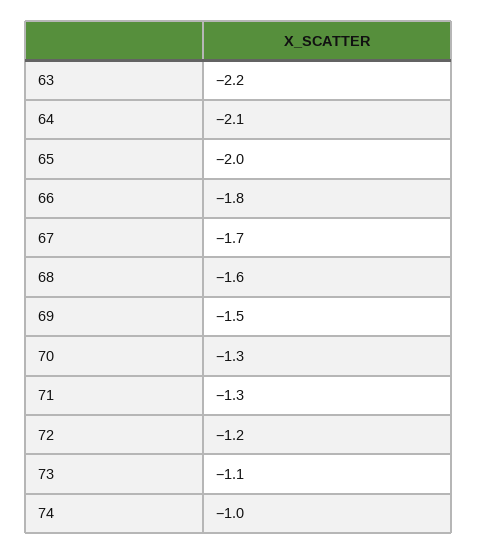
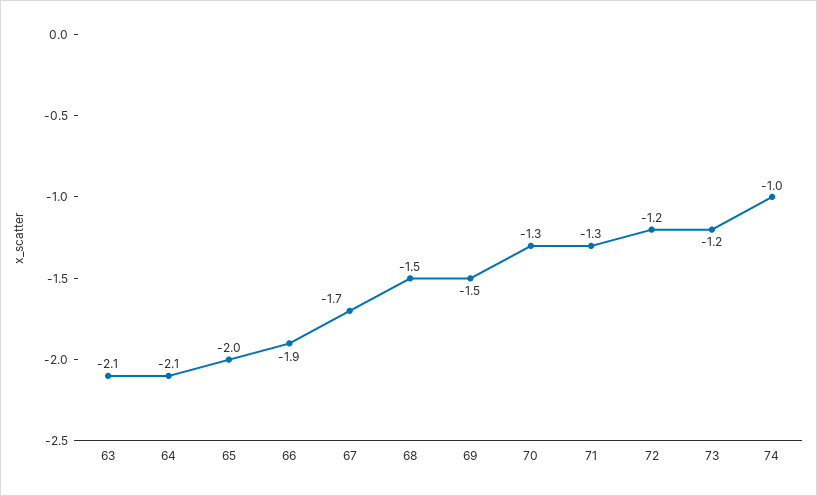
63: -2.2 -> -2.1
66: -1.8 -> -1.9
68: -1.6 -> -1.5
73: -1.1 -> -1.2

